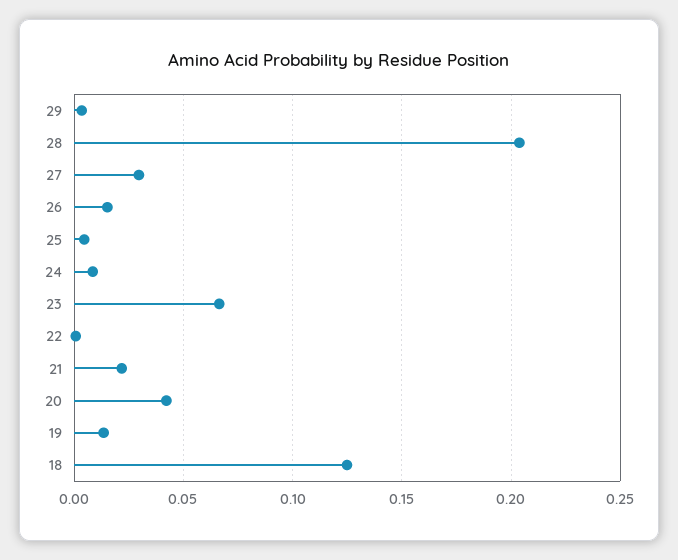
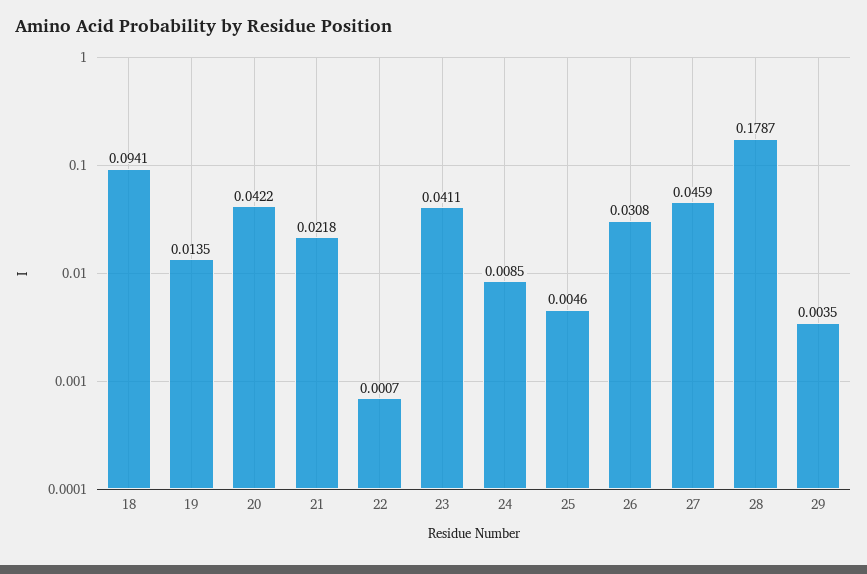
28: 0.205 -> 0.1787
27: 0.03 -> 0.0459
26: 0.015 -> 0.0308
23: 0.065 -> 0.0411
18: 0.125 -> 0.0941

